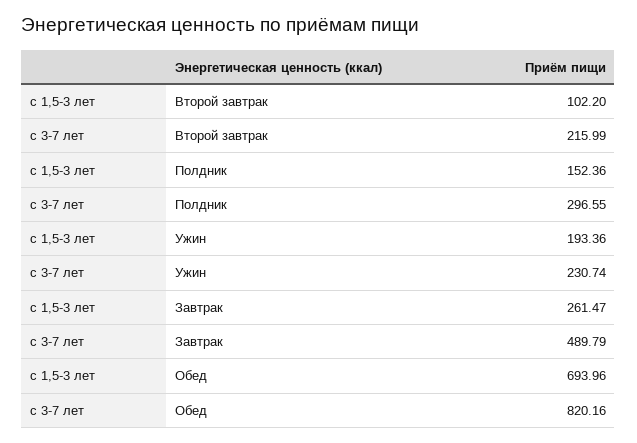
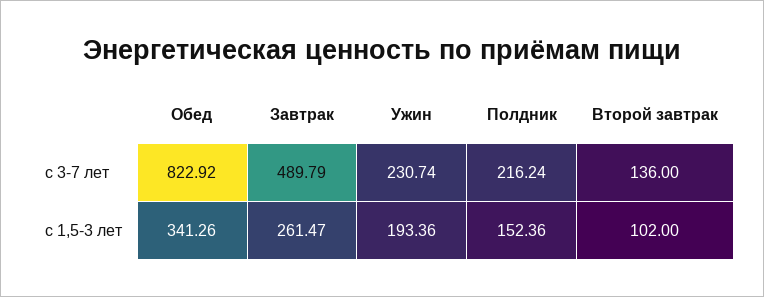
с 1,5-3 лет, Второй завтрак: 102.2 -> 102
с 3-7 лет, Второй завтрак: 215.99 -> 136
с 3-7 лет, Полдник: 296.55 -> 216.24
с 1,5-3 лет, Обед: 693.96 -> 341.26
с 3-7 лет, Обед: 820.16 -> 822.92

